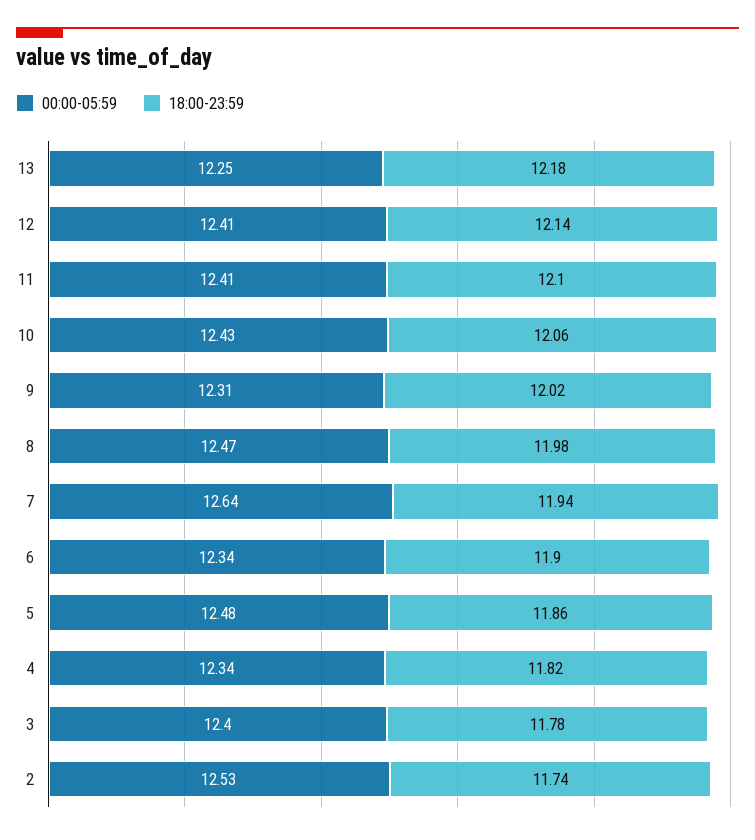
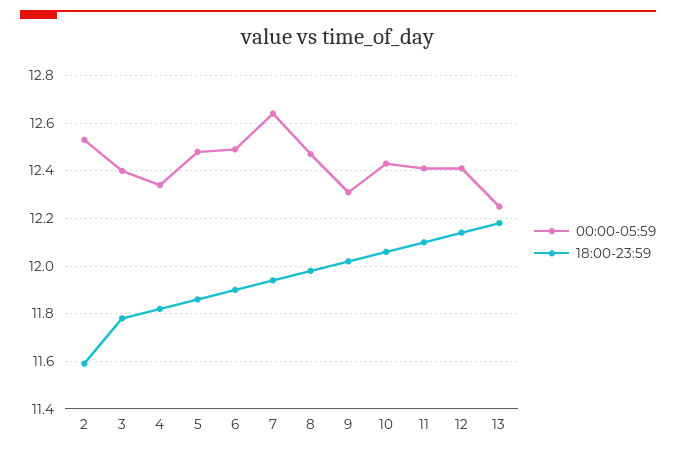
00:00-05:59, 6: 12.34 -> 12.5
18:00-23:59, 2: 11.74 -> 11.6

